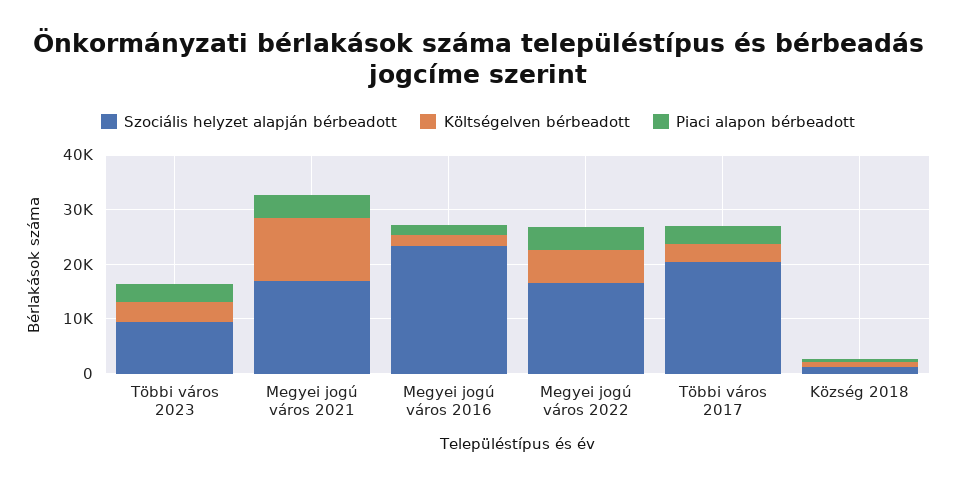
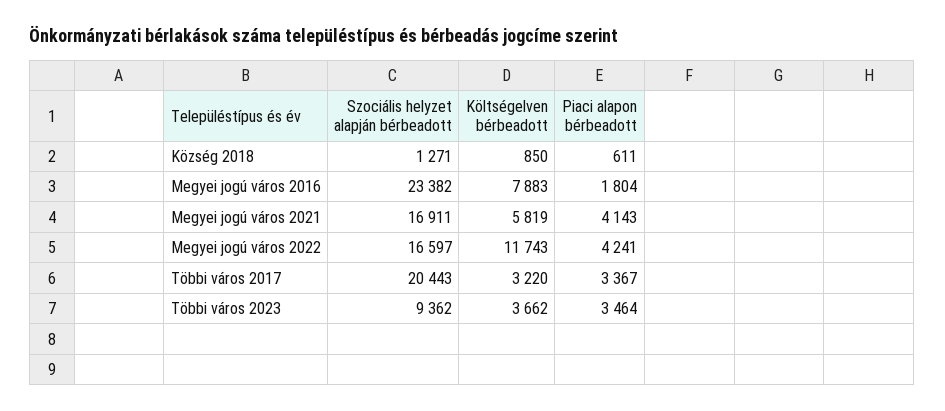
Költségelven bérbeadott, Megyei jogú város 2021: 12000 -> 5819
Költségelven bérbeadott, Megyei jogú város 2016: 2000 -> 7883
Költségelven bérbeadott, Megyei jogú város 2022: 6000 -> 11743

